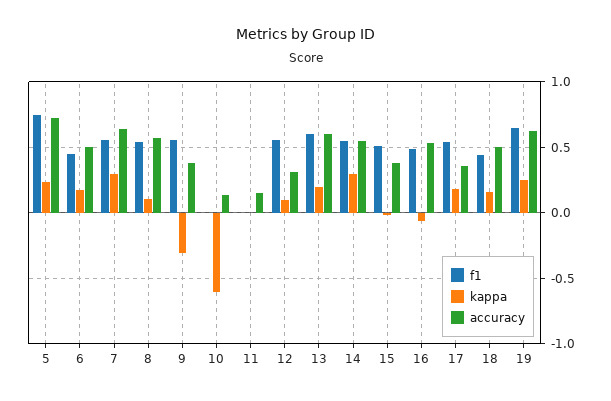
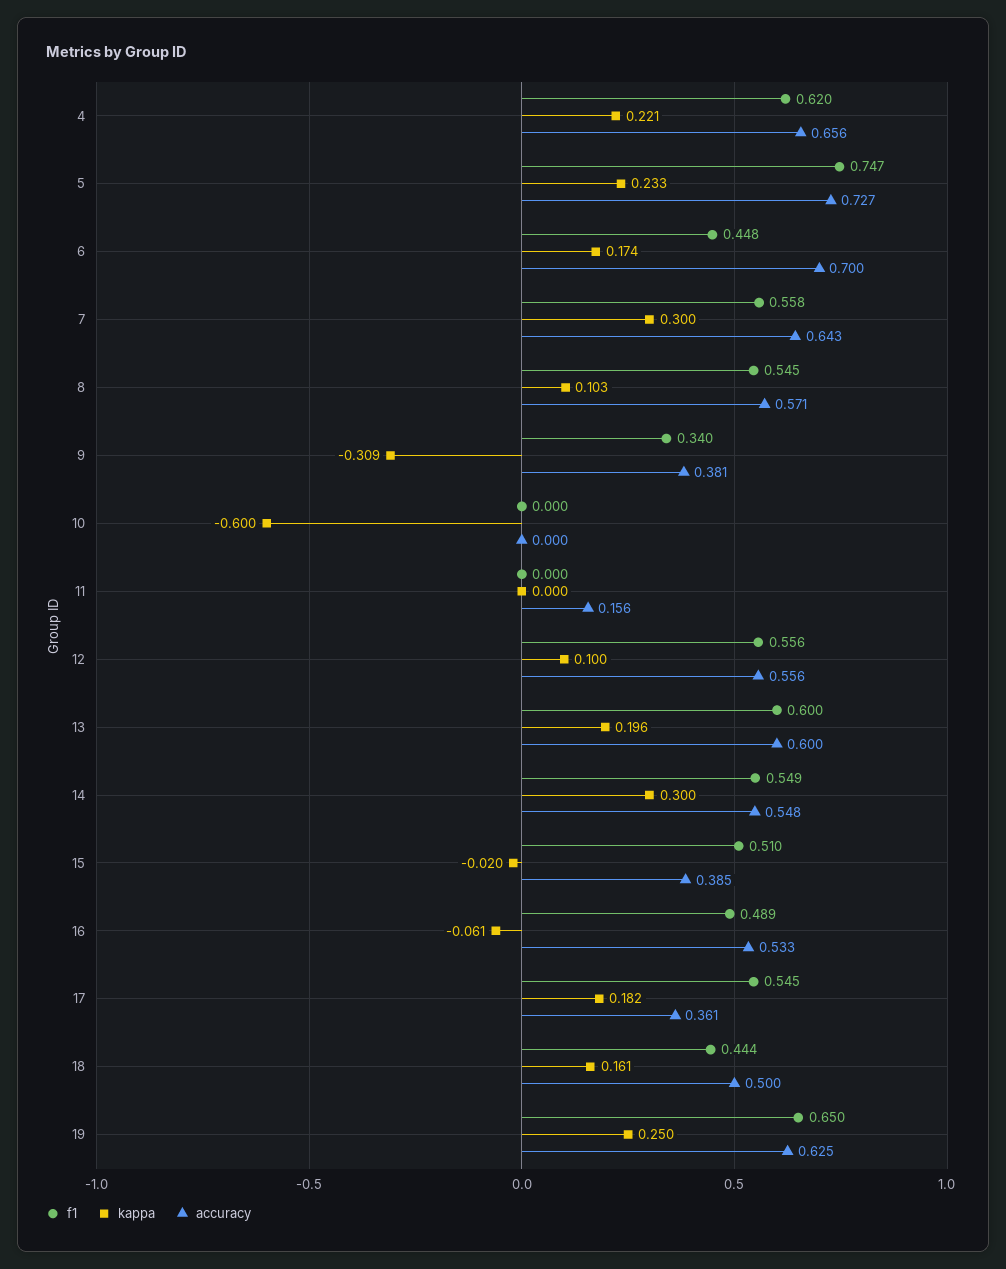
accuracy, 6: 0.5 -> 0.7
f1, 9: 0.55 -> 0.34
accuracy, 10: 0.15 -> 0
accuracy, 12: 0.3 -> 0.556
f1, 4: none -> 0.62
kappa, 4: none -> 0.221
accuracy, 4: none -> 0.656

